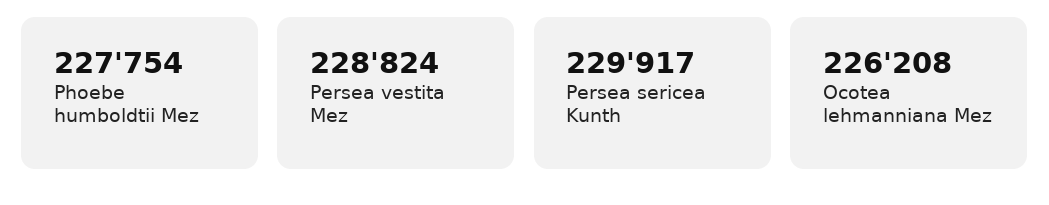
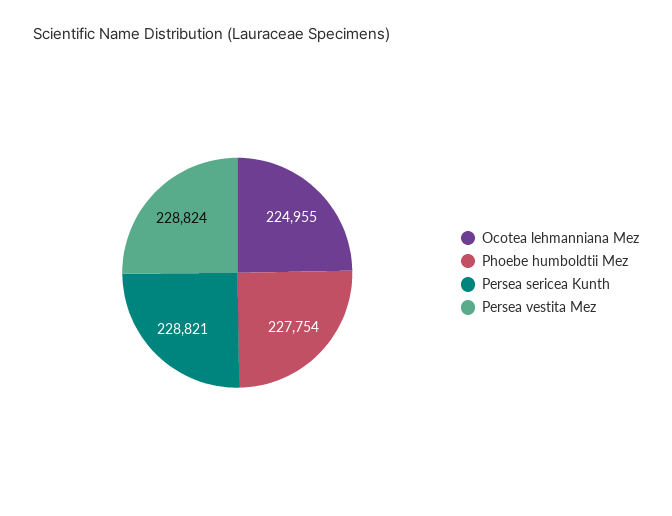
Persea sericea Kunth: 229917 -> 228821
Ocotea lehmanniana Mez: 226208 -> 224955

